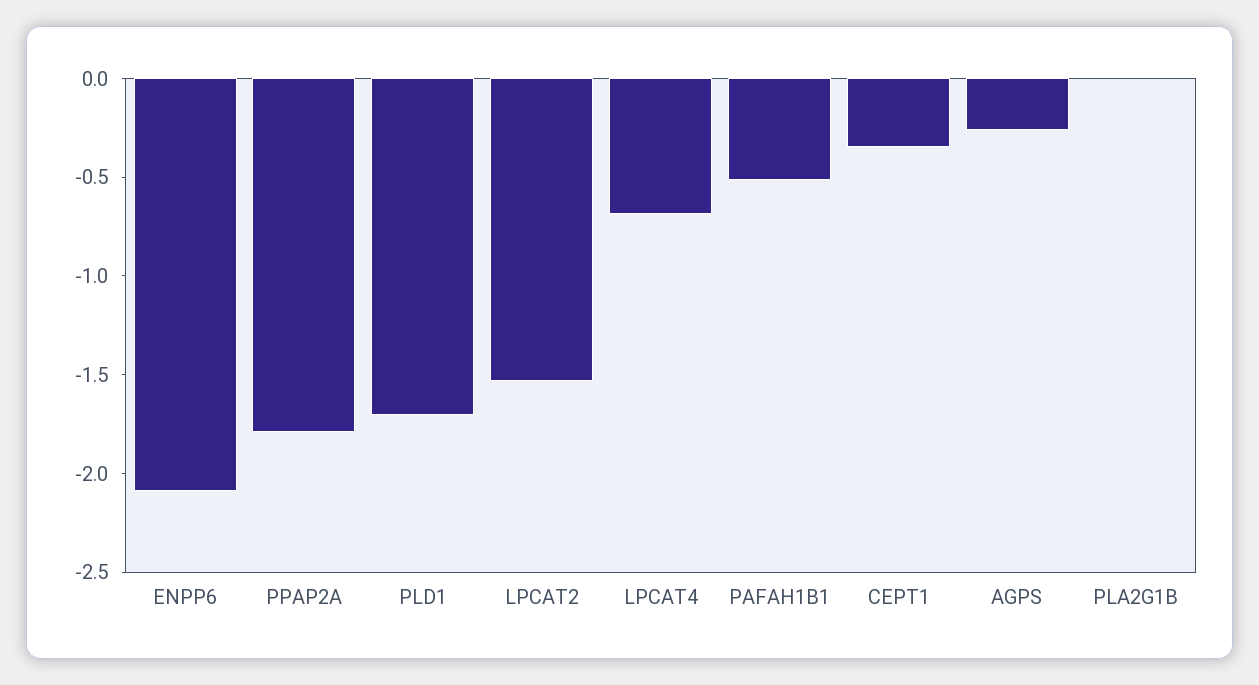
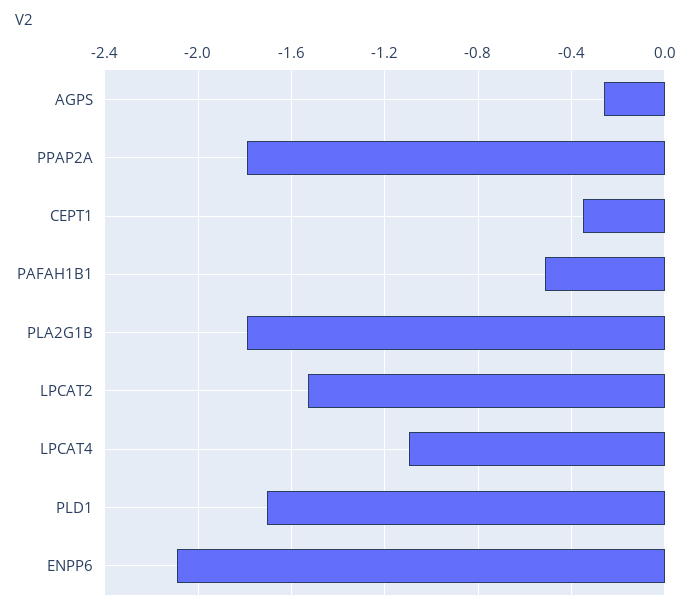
LPCAT4: -0.7 -> -1.1
PLA2G1B: 0 -> -1.8

